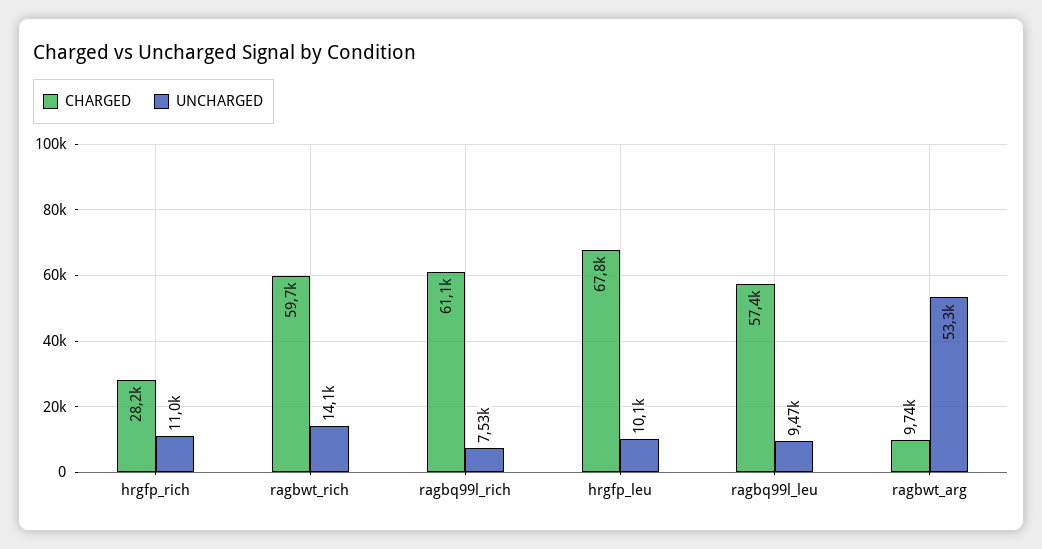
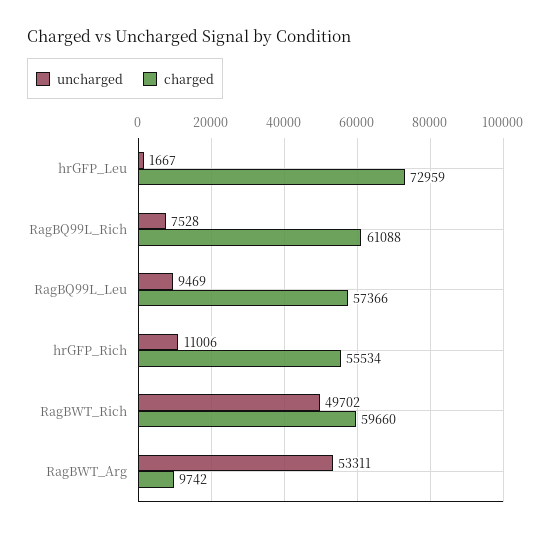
CHARGED, hrgfp_rich: 28200 -> 55534
UNCHARGED, ragbwt_rich: 14100 -> 49702
CHARGED, hrgfp_leu: 67800 -> 72959
UNCHARGED, hrgfp_leu: 10100 -> 1667

